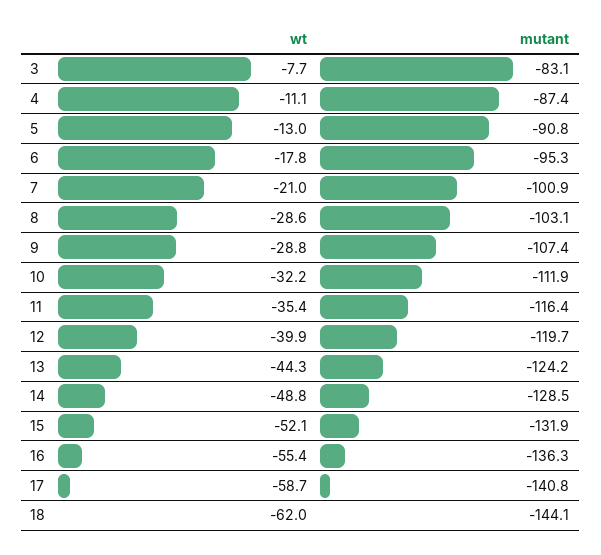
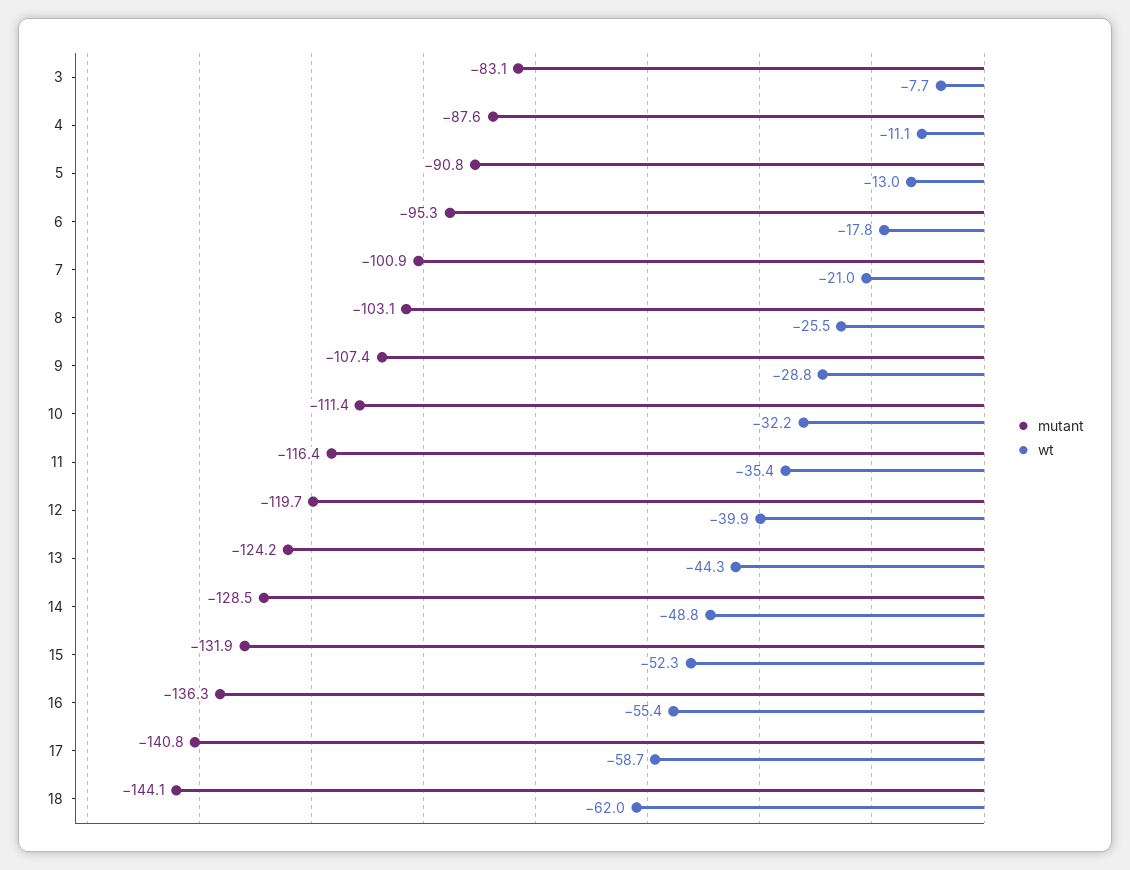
mutant, 4: -87.4 -> -87.6
wt, 8: -28.6 -> -25.5
mutant, 10: -111.9 -> -111.4
wt, 15: -52.1 -> -52.3

